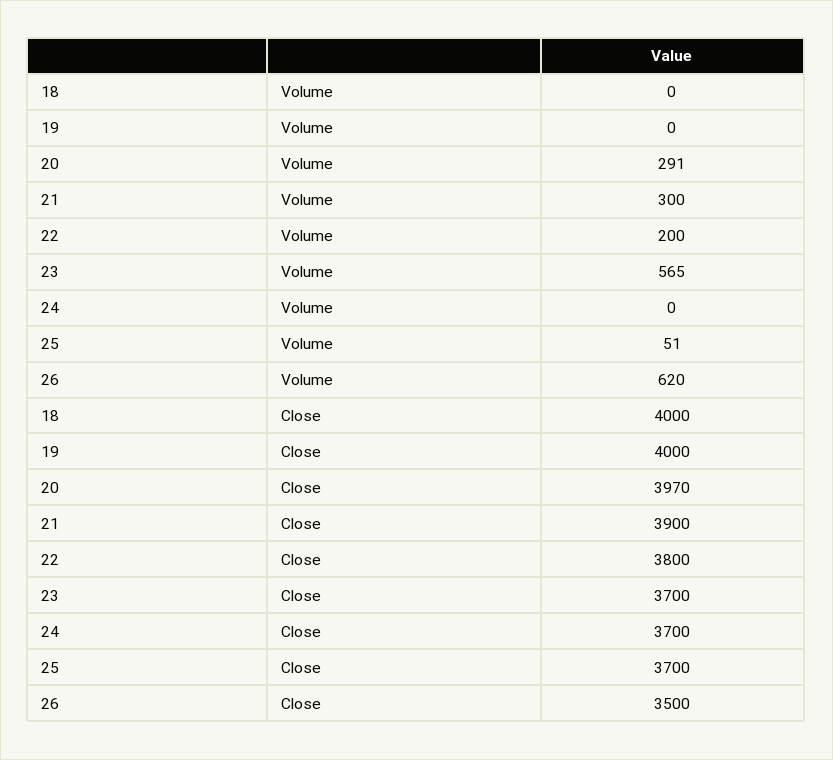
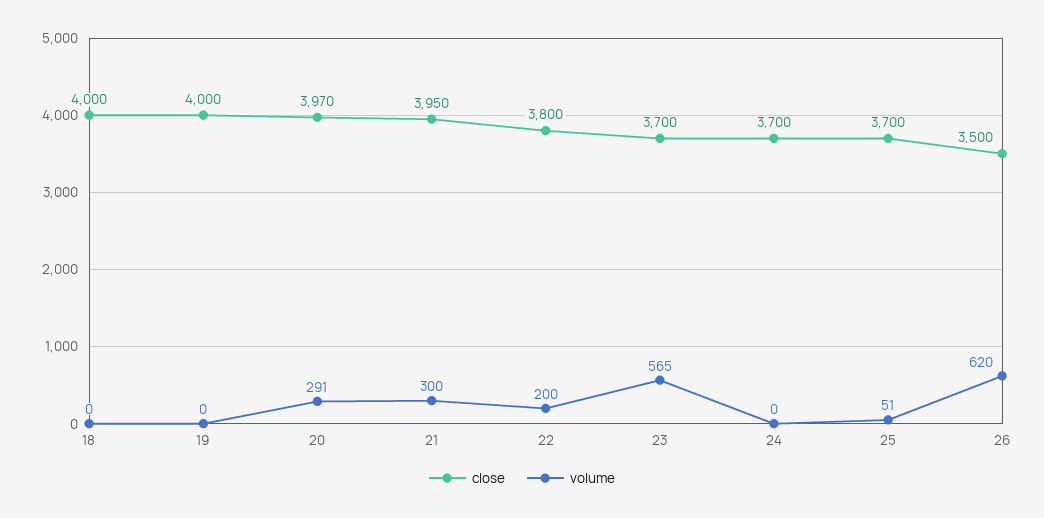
Close, 21: 3900 -> 3950

